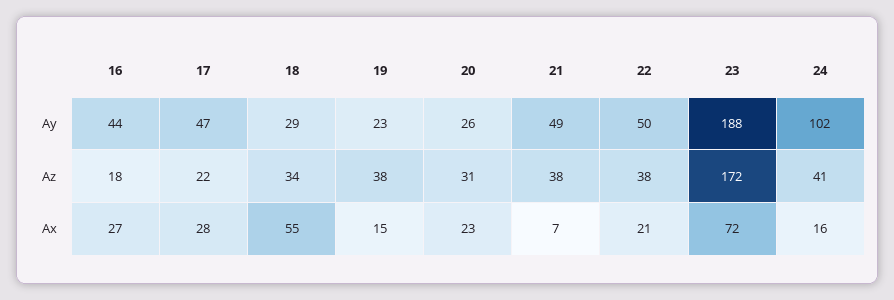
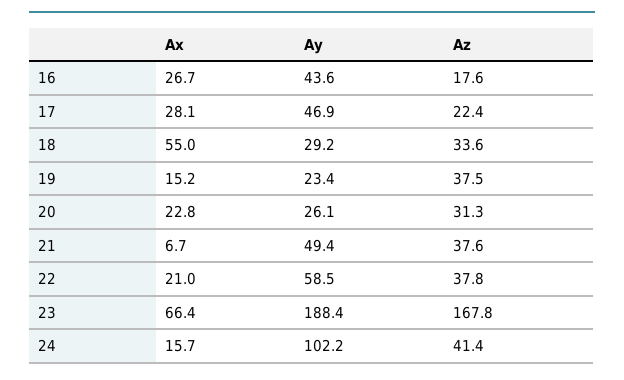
22, Ay: 50 -> 58.5
23, Az: 172 -> 167.8
23, Ax: 72 -> 66.4

